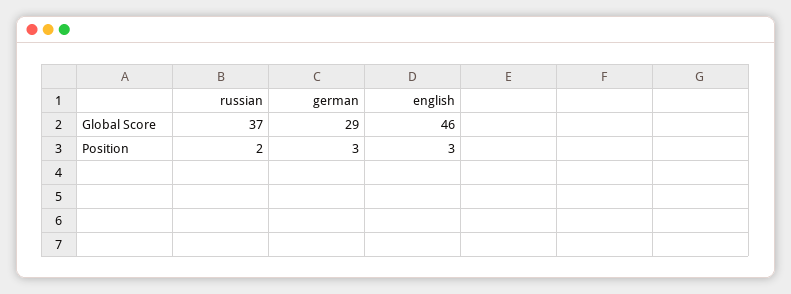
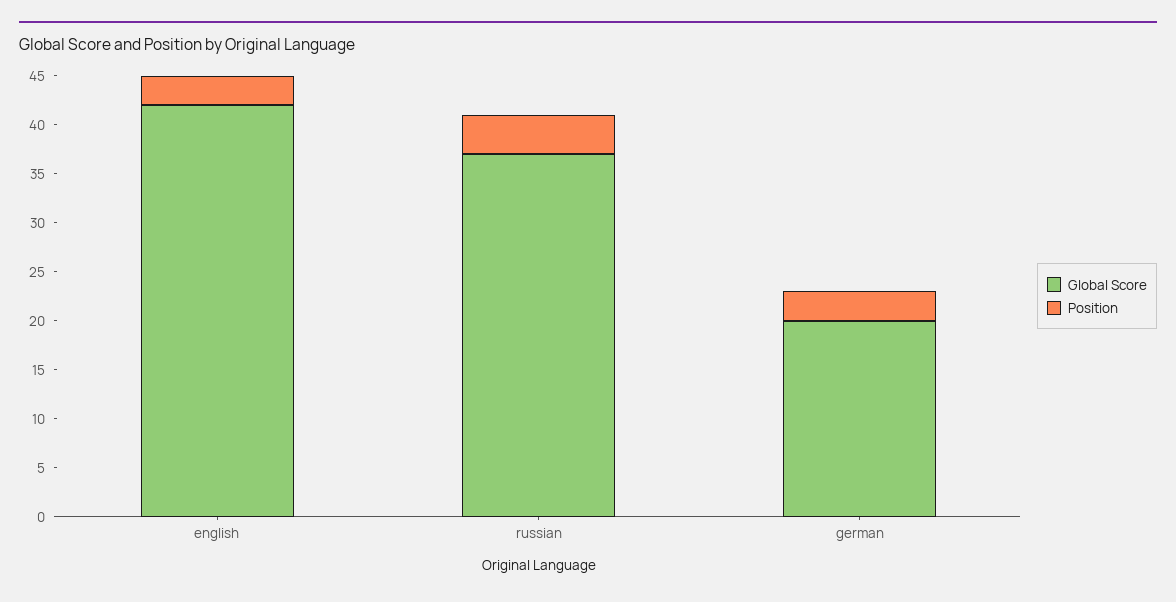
Global Score, german: 29 -> 20
Global Score, english: 46 -> 42
Position, russian: 2 -> 4

